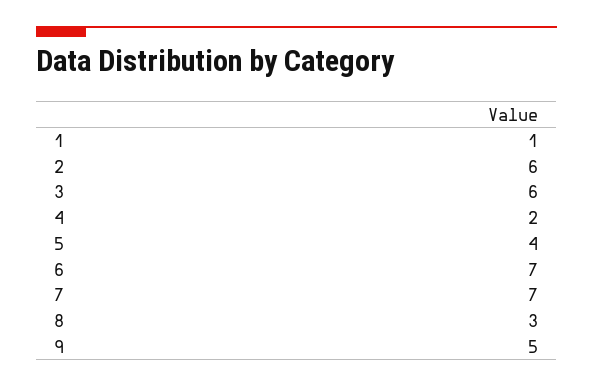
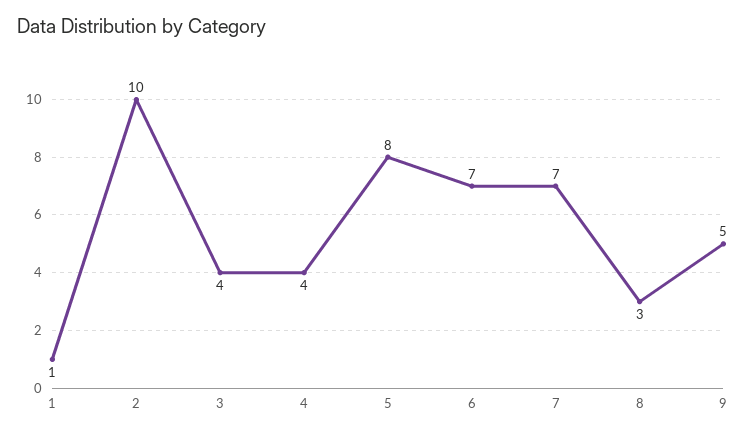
2: 6 -> 10
3: 6 -> 4
4: 2 -> 4
5: 4 -> 8

